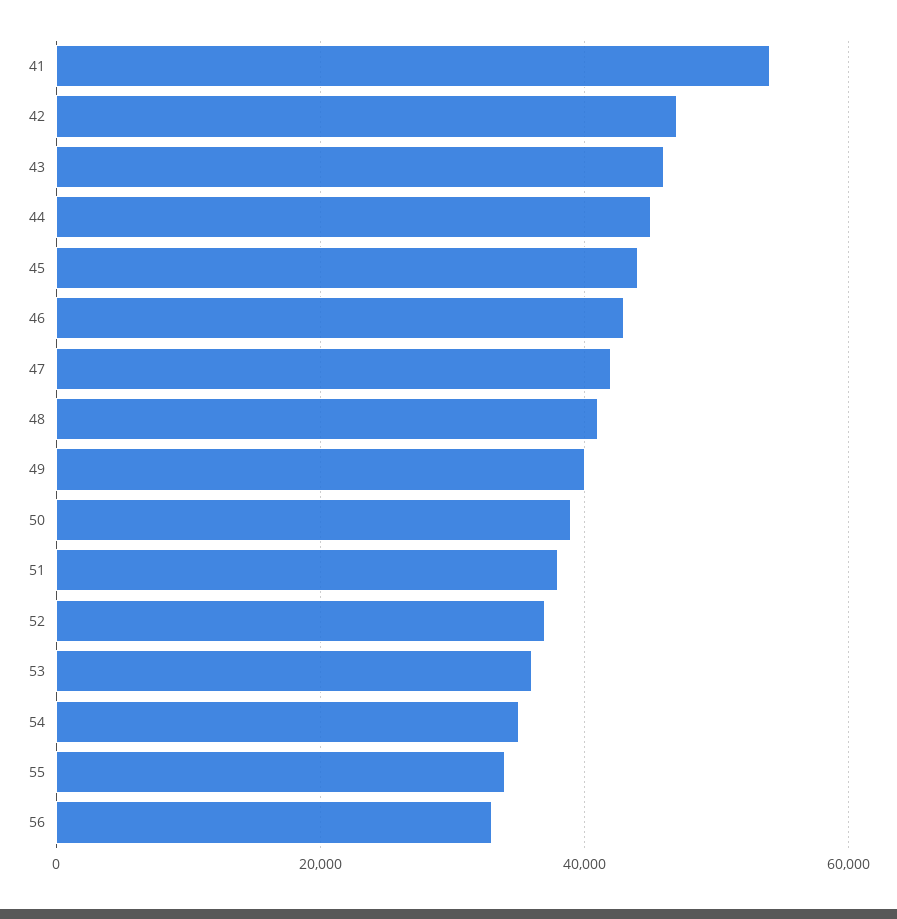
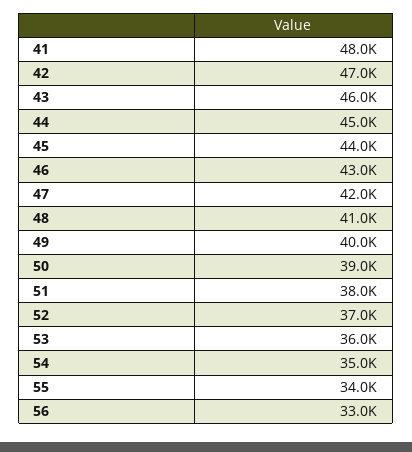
41: 54000 -> 48000

